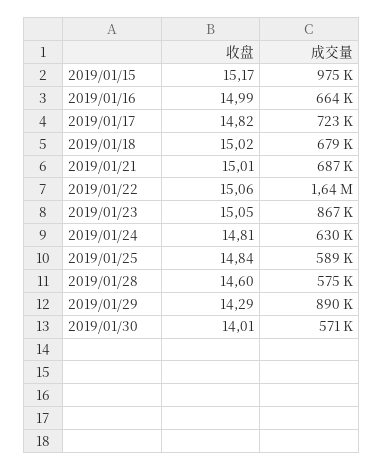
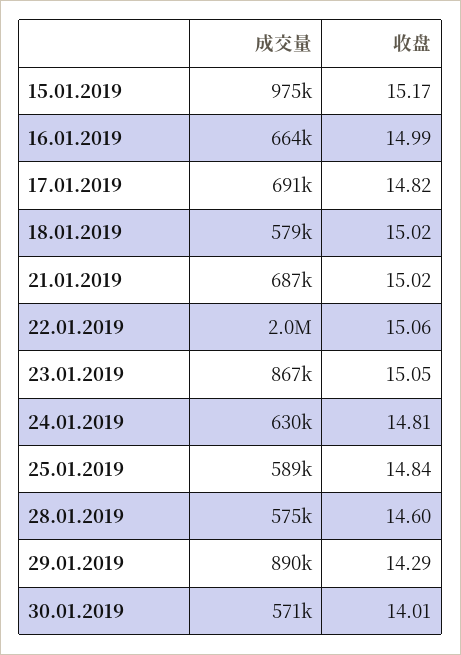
成交量, 2019/01/17: 723000 -> 691000
成交量, 2019/01/18: 679000 -> 579000
收盘, 2019/01/21: 15.01 -> 15.02
成交量, 2019/01/22: 1640000 -> 2000000

